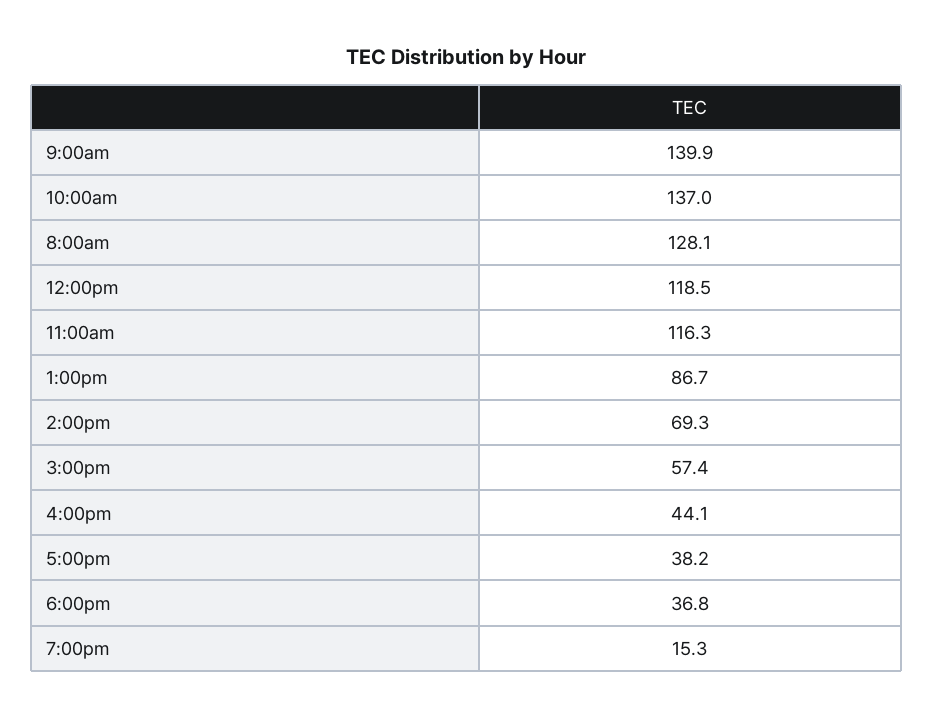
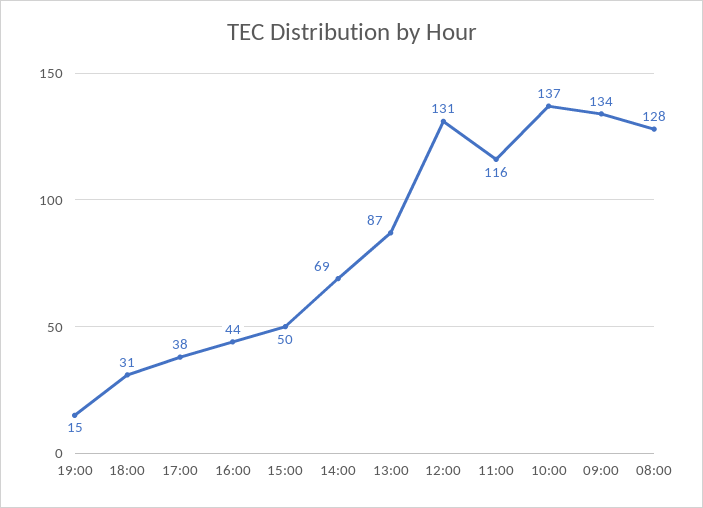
9:00am: 139.9 -> 134
12:00pm: 118.5 -> 131
3:00pm: 57.4 -> 50
6:00pm: 36.8 -> 31

